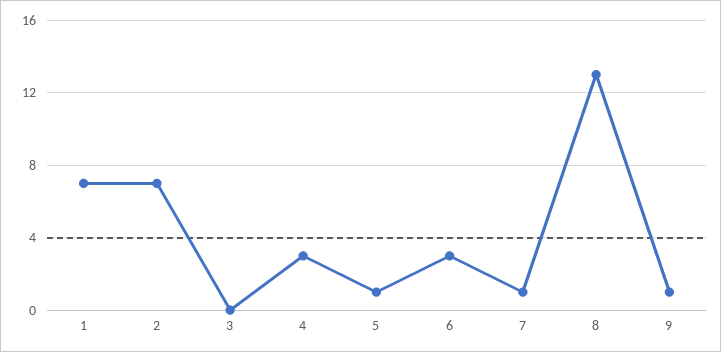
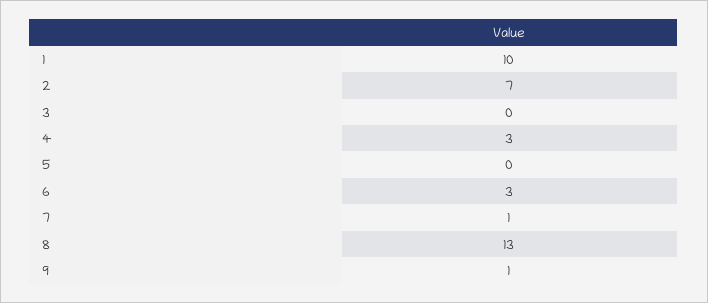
1: 7 -> 10
5: 1 -> 0

